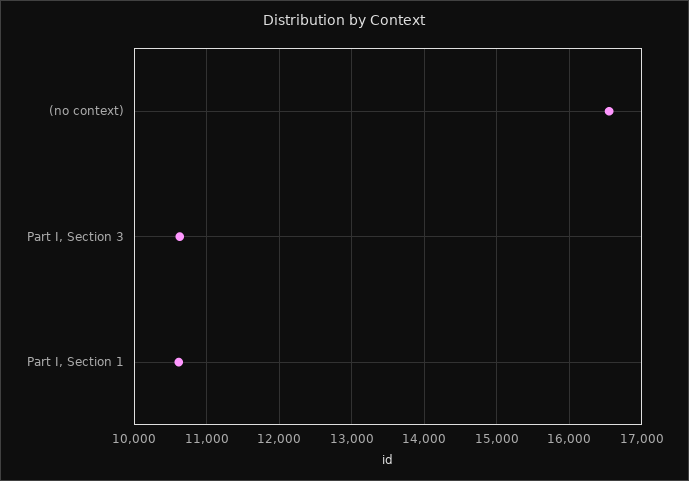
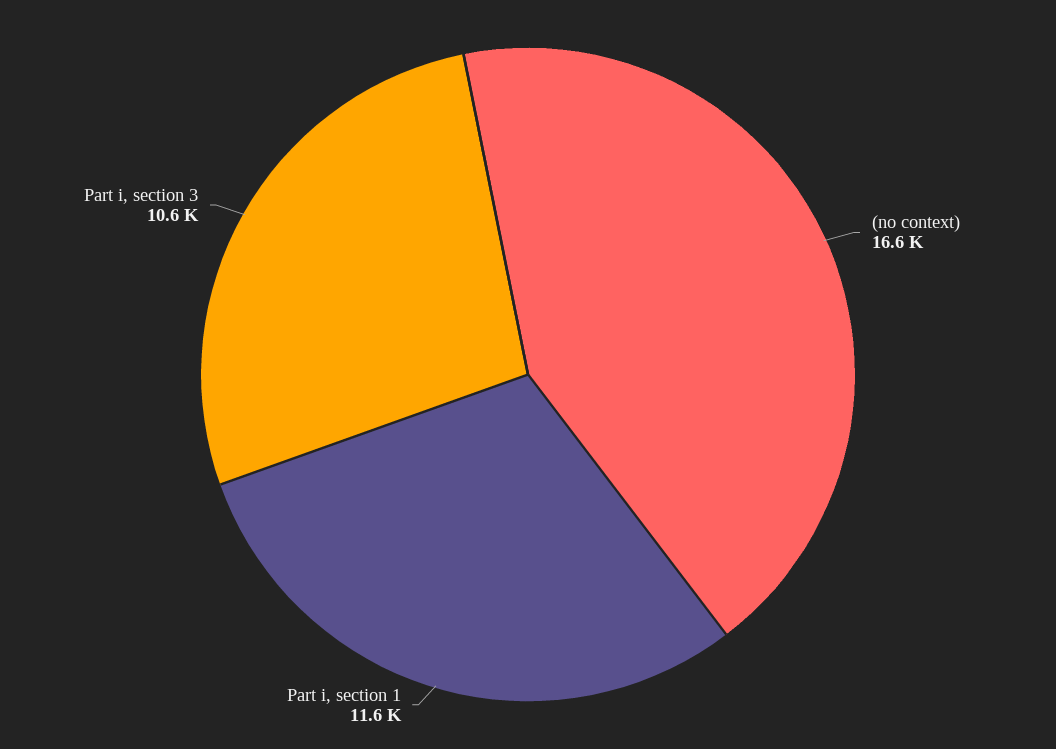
Part I, Section 1: 10600 -> 11600

